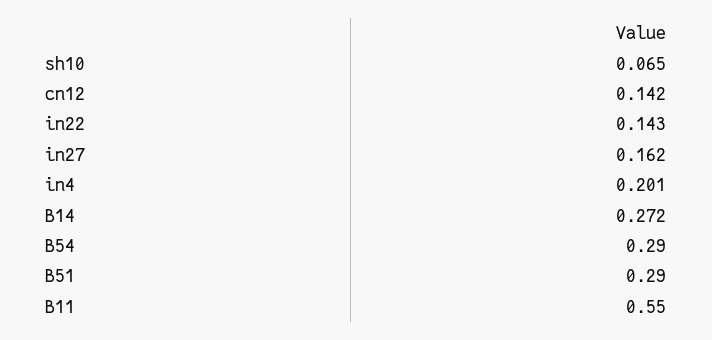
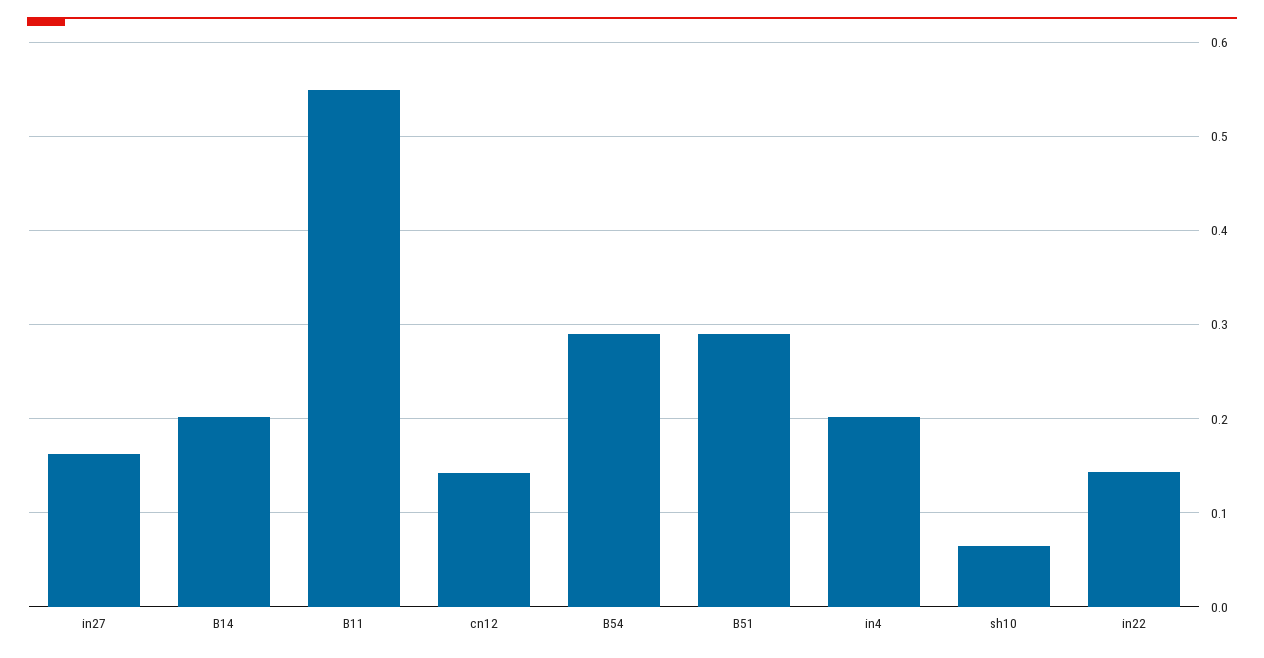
B14: 0.272 -> 0.2

